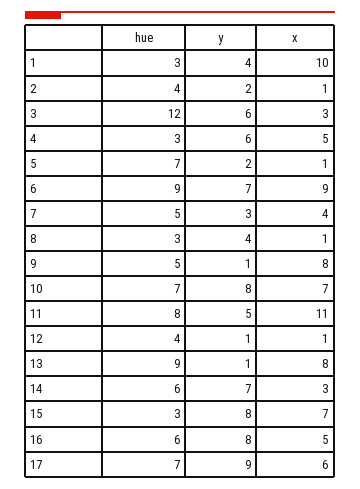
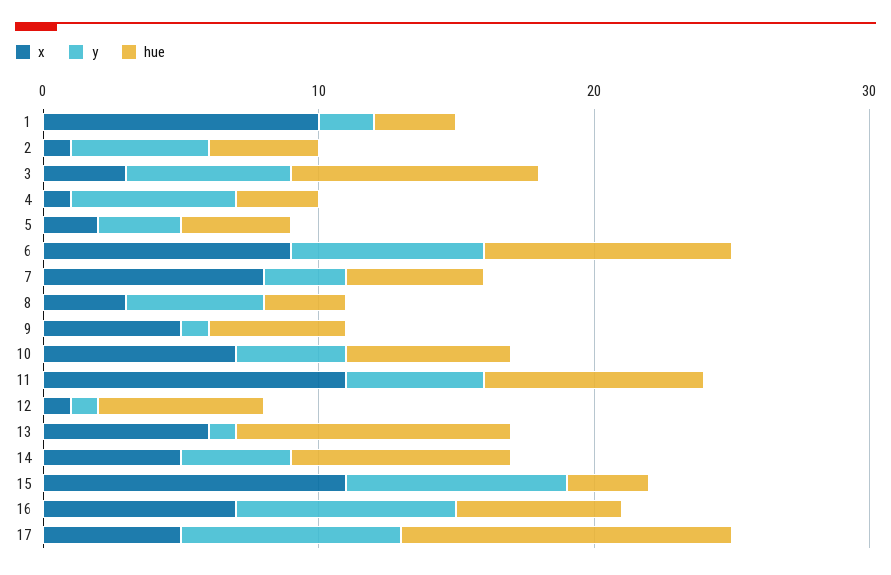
y, 1: 4 -> 2
y, 2: 2 -> 5
hue, 3: 12 -> 9
x, 4: 5 -> 1
hue, 5: 7 -> 4
y, 5: 2 -> 3
x, 5: 1 -> 2
x, 7: 4 -> 8
y, 8: 4 -> 5
x, 8: 1 -> 3
x, 9: 8 -> 5
hue, 10: 7 -> 6
y, 10: 8 -> 4
hue, 12: 4 -> 6
hue, 13: 9 -> 10
x, 13: 8 -> 6
hue, 14: 6 -> 8
y, 14: 7 -> 4
x, 14: 3 -> 5
x, 15: 7 -> 11
x, 16: 5 -> 7
hue, 17: 7 -> 12
y, 17: 9 -> 8
x, 17: 6 -> 5

